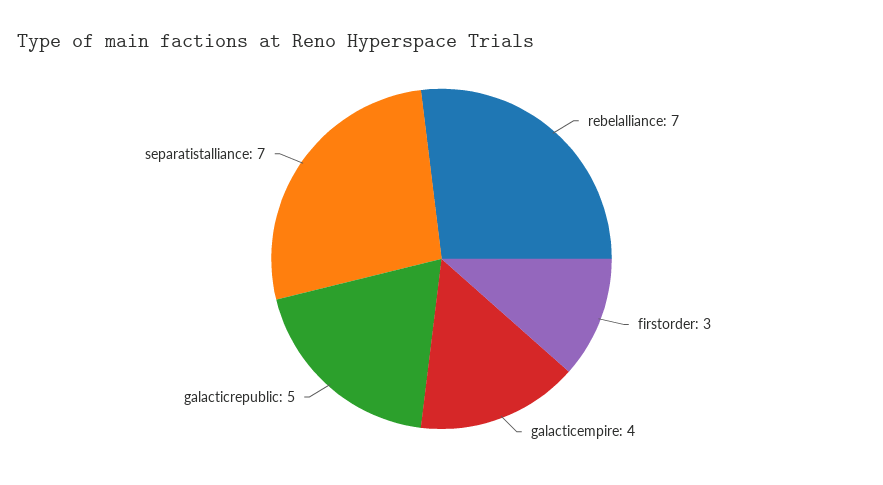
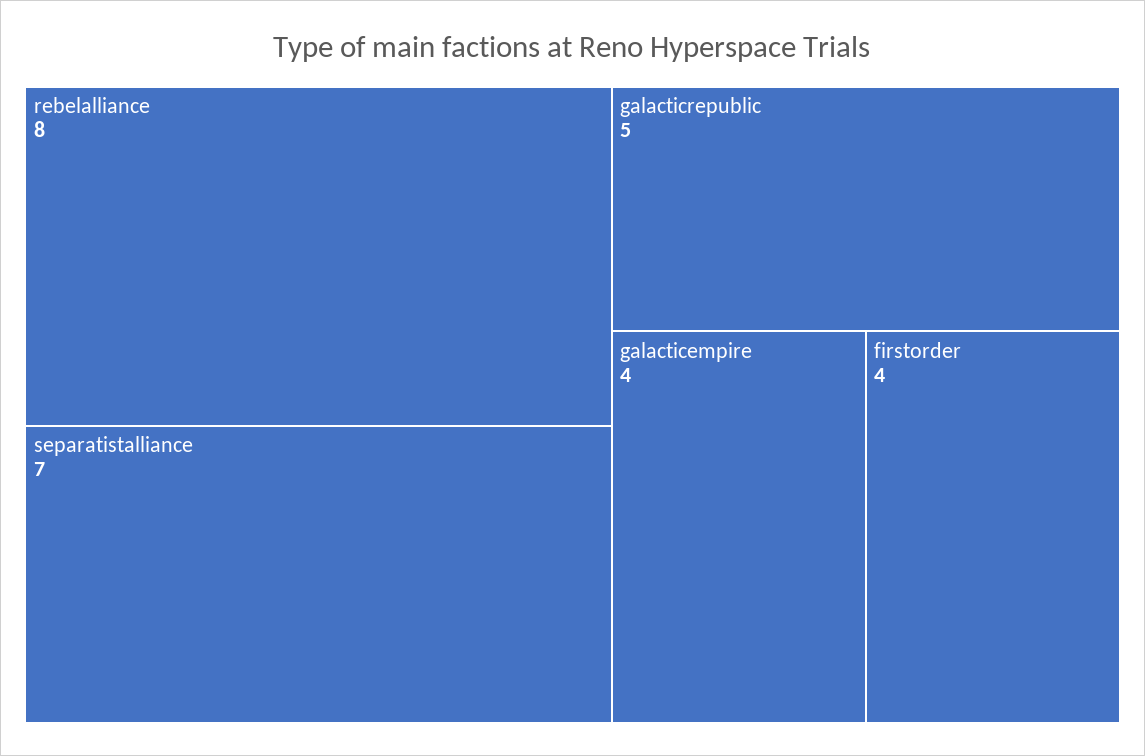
rebelalliance: 7 -> 8
firstorder: 3 -> 4

